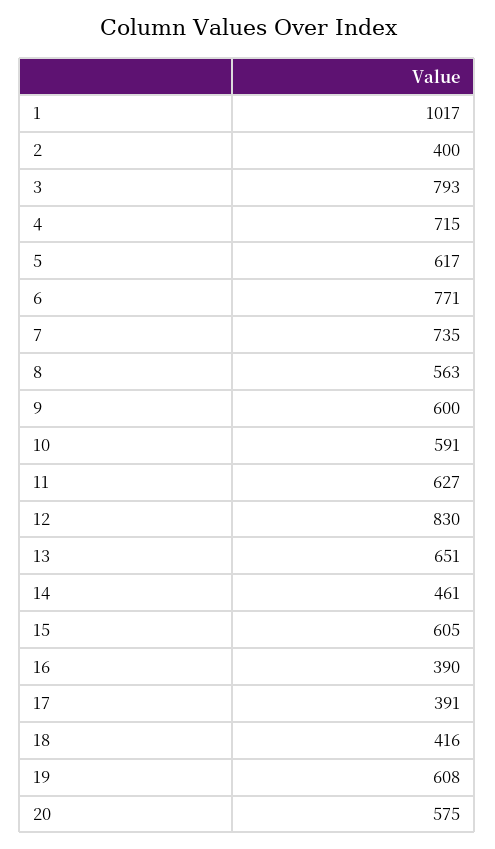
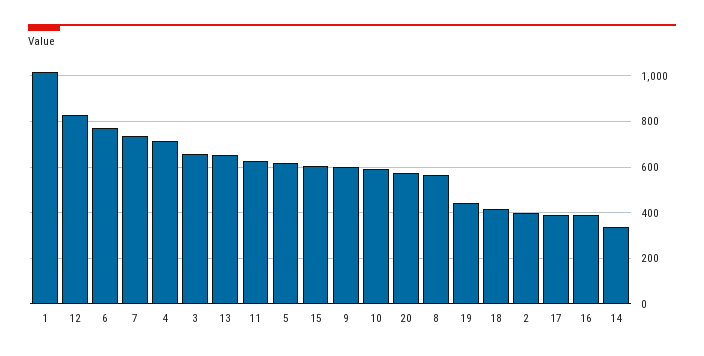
3: 793 -> 650
14: 461 -> 350
19: 608 -> 450

